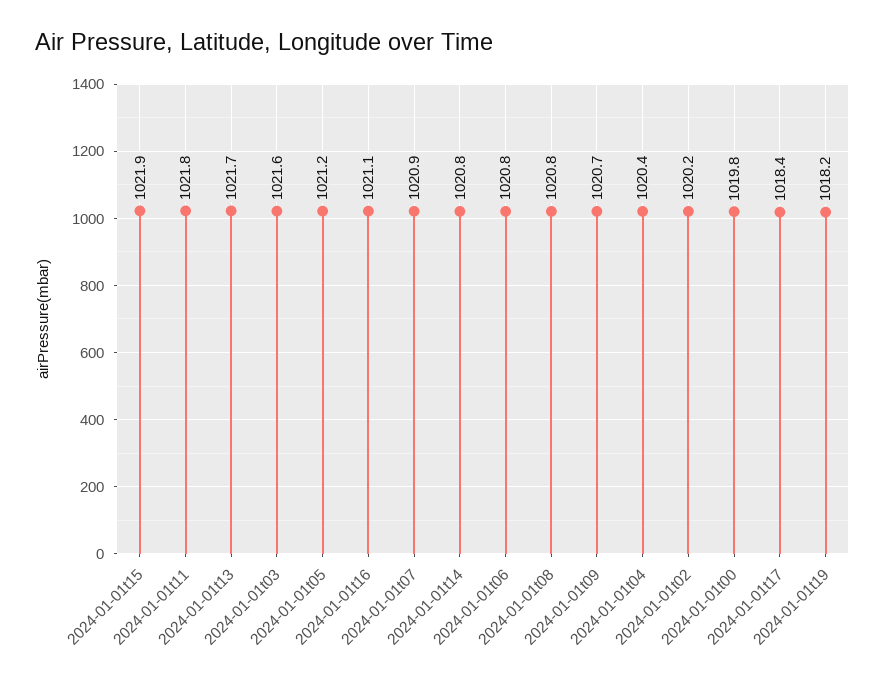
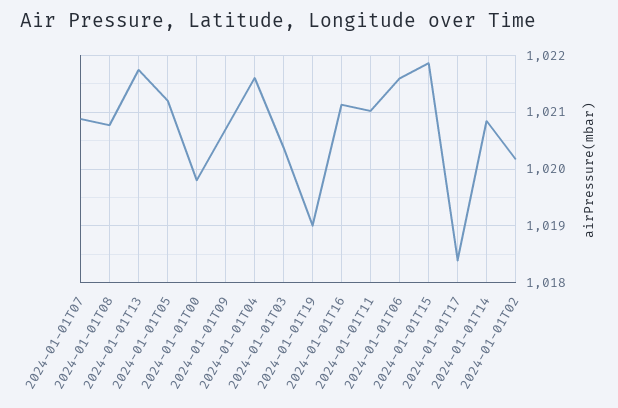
2024-01-01t11: 1021.8 -> 1021
2024-01-01t03: 1021.6 -> 1020.4
2024-01-01t06: 1020.8 -> 1021.6
2024-01-01t04: 1020.4 -> 1021.6
2024-01-01t19: 1018.2 -> 1019

